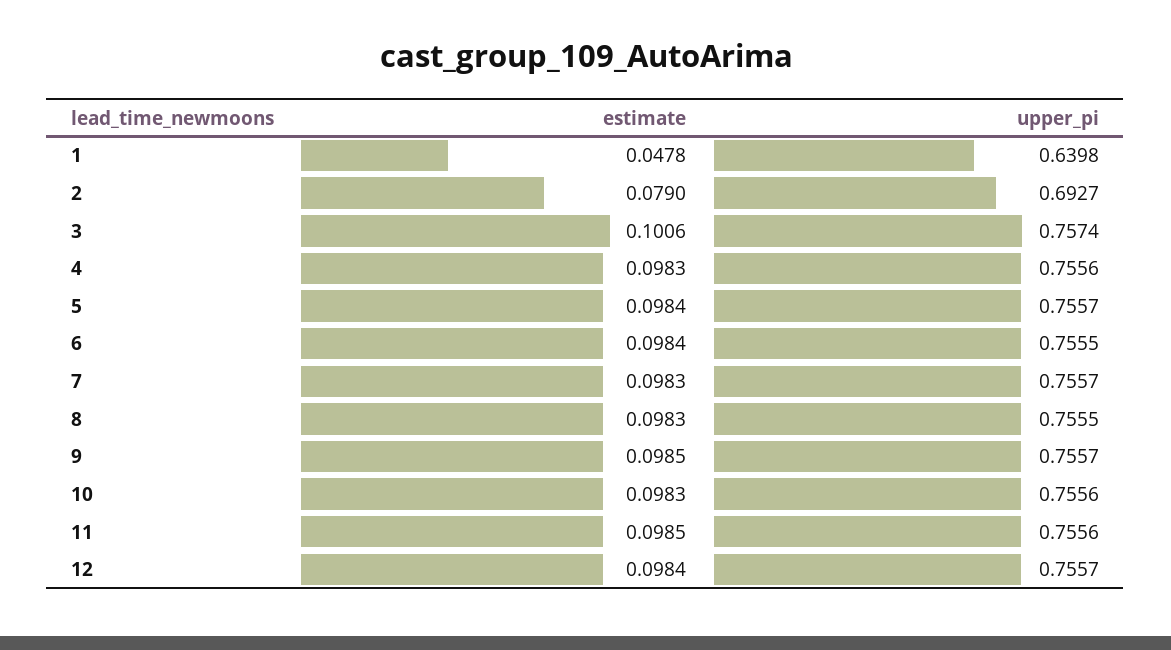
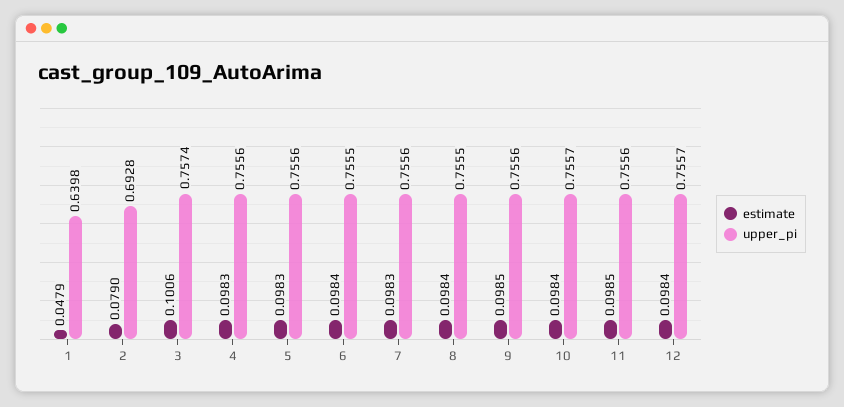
estimate, 1: 0.0478 -> 0.0479
upper_pi, 2: 0.6927 -> 0.6928
estimate, 5: 0.0984 -> 0.0983
upper_pi, 5: 0.7557 -> 0.7556
upper_pi, 7: 0.7557 -> 0.7556
estimate, 8: 0.0983 -> 0.0984
upper_pi, 9: 0.7557 -> 0.7556
estimate, 10: 0.0983 -> 0.0984
upper_pi, 10: 0.7556 -> 0.7557

